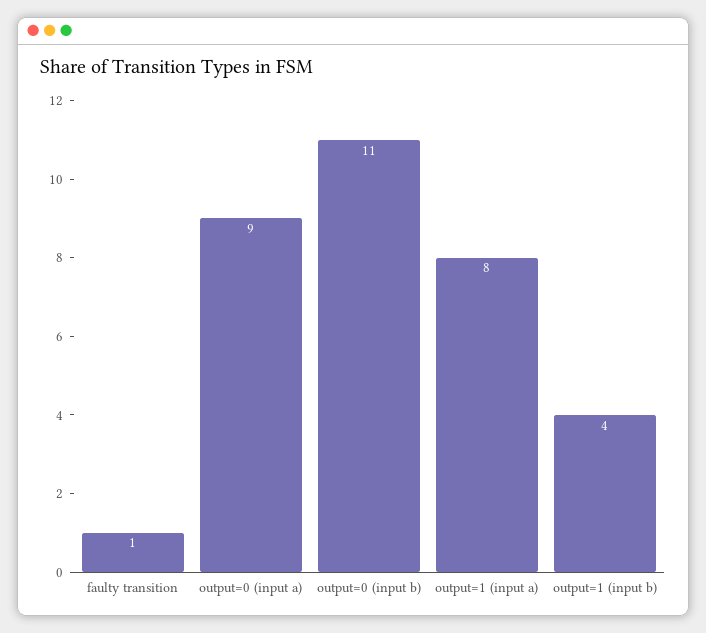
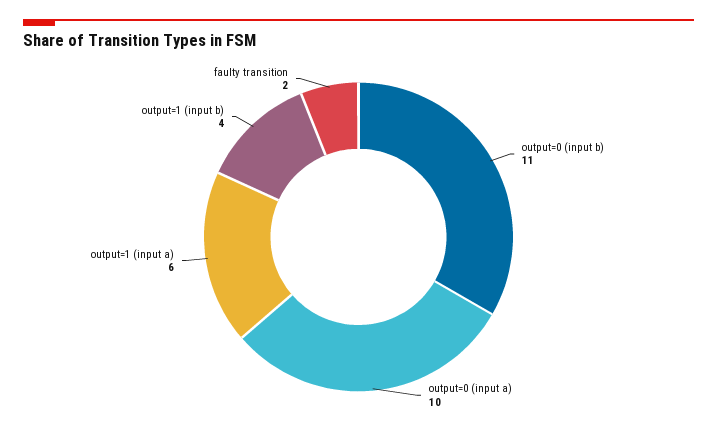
faulty transition: 1 -> 2
output=0 (input a): 9 -> 10
output=1 (input a): 8 -> 6

